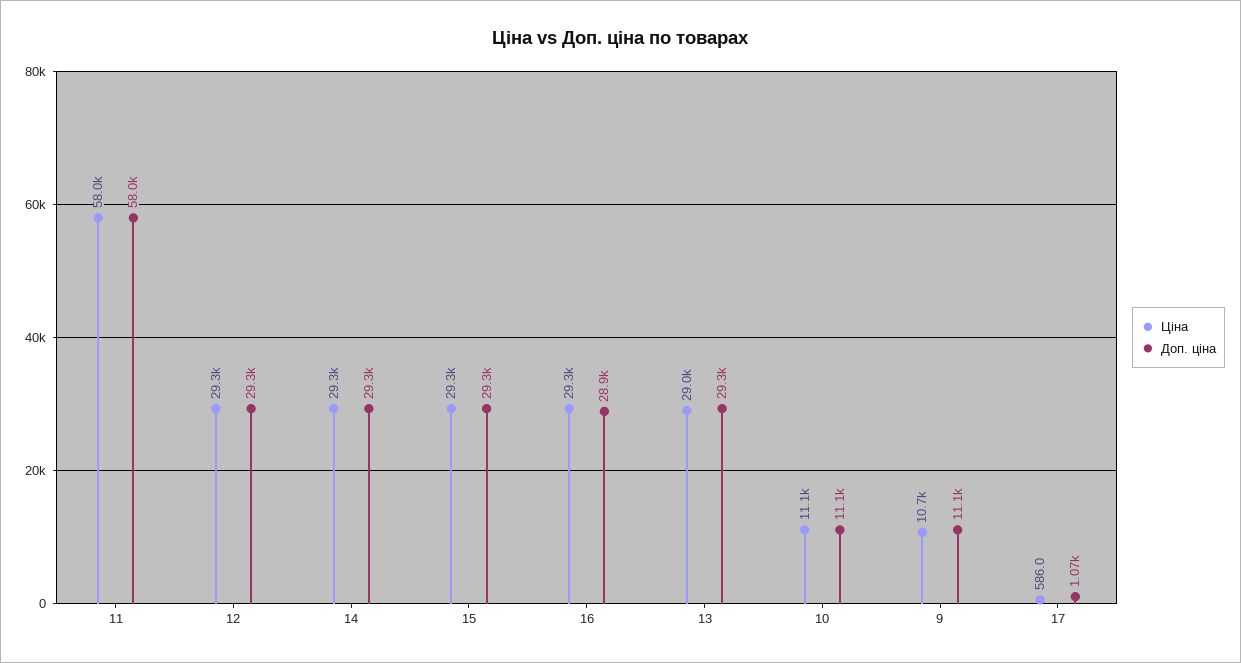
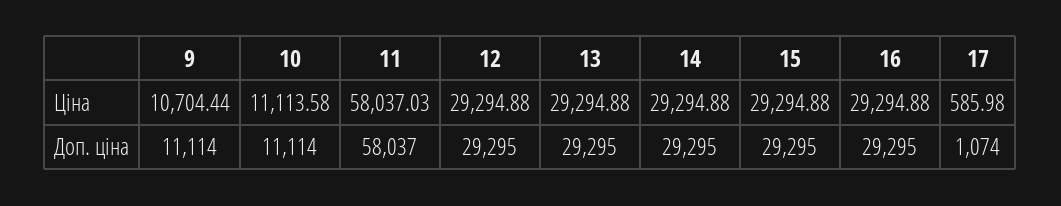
Доп. ціна, 16: 28900 -> 29295
Ціна, 13: 29000 -> 29294.88

